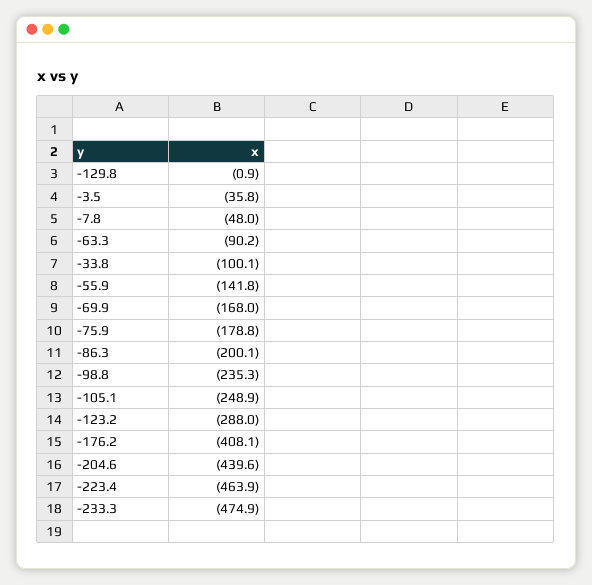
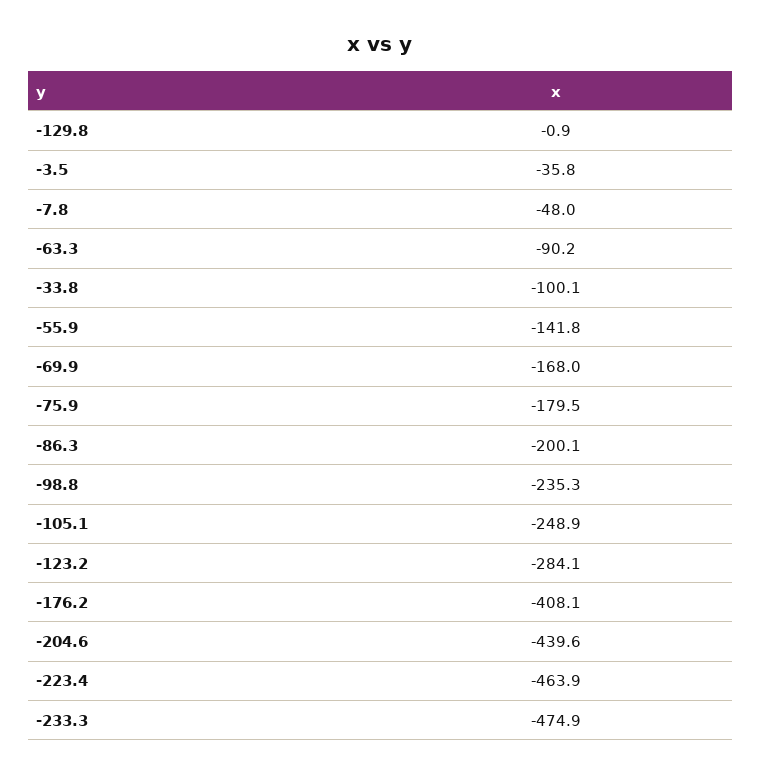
-75.9: -178.8 -> -179.5
-123.2: -288 -> -284.1

